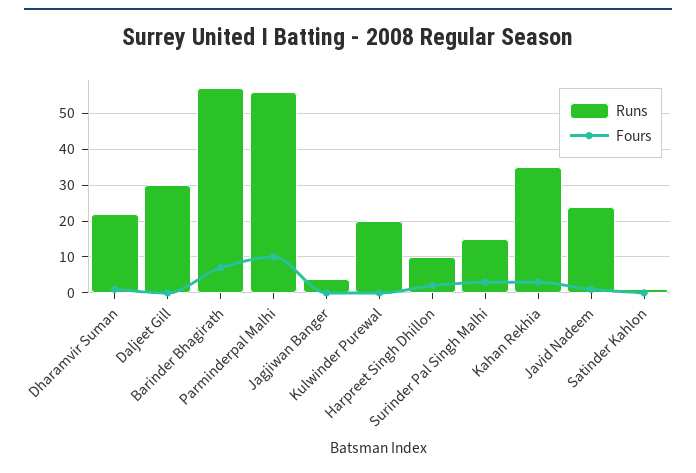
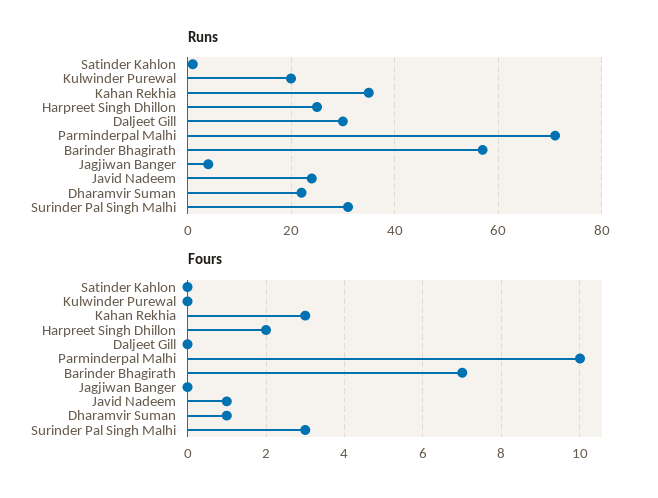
Runs, Parminderpal Malhi: 55 -> 70
Runs, Harpreet Singh Dhillon: 10 -> 25
Runs, Surinder Pal Singh Malhi: 15 -> 30

